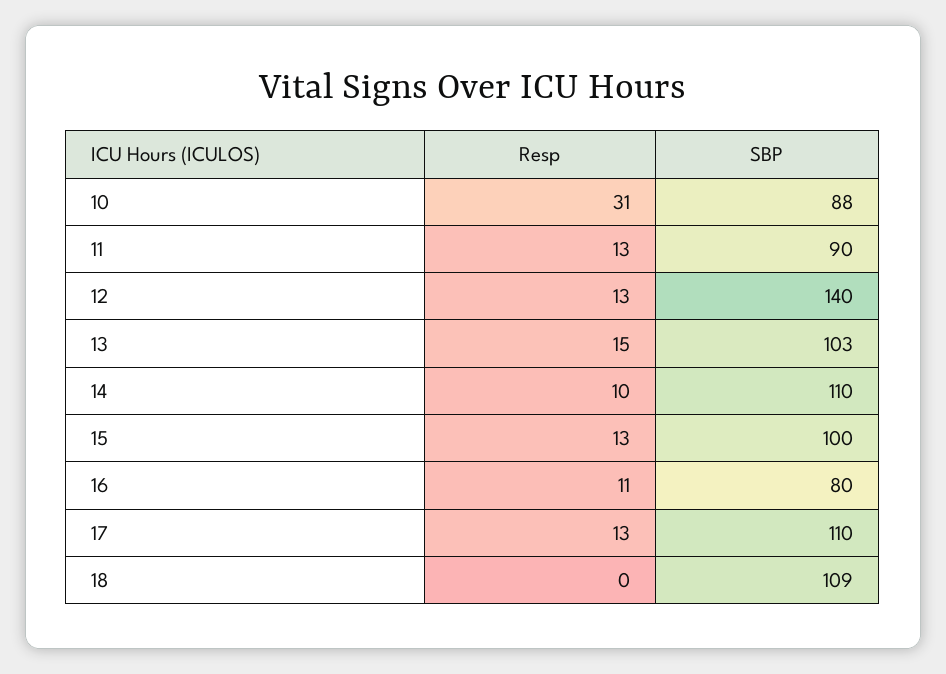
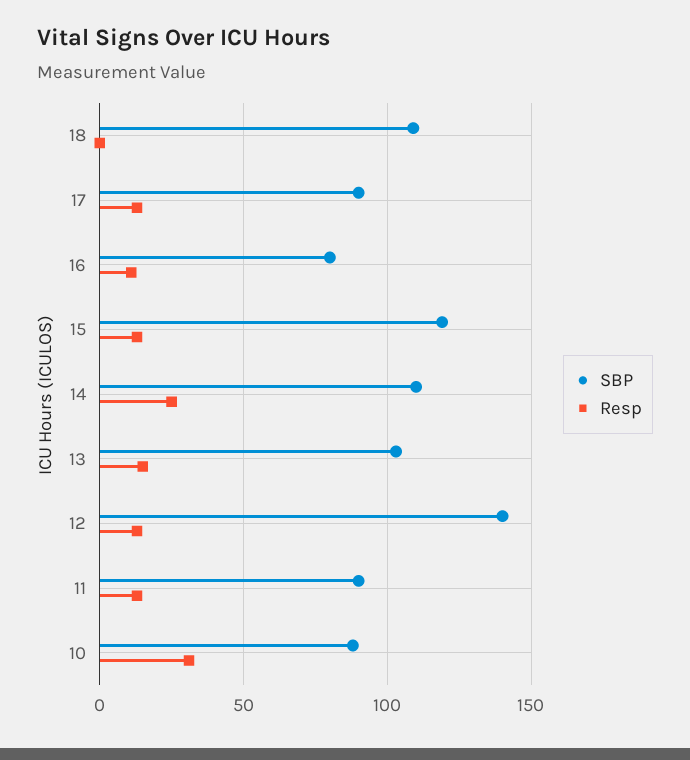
Resp, 14: 10 -> 25
SBP, 15: 100 -> 120
SBP, 17: 110 -> 90

